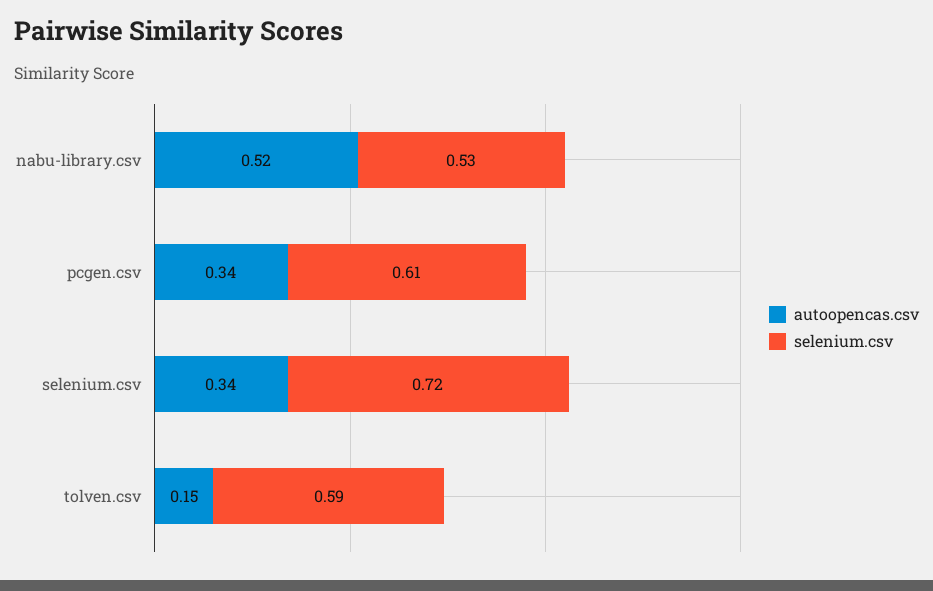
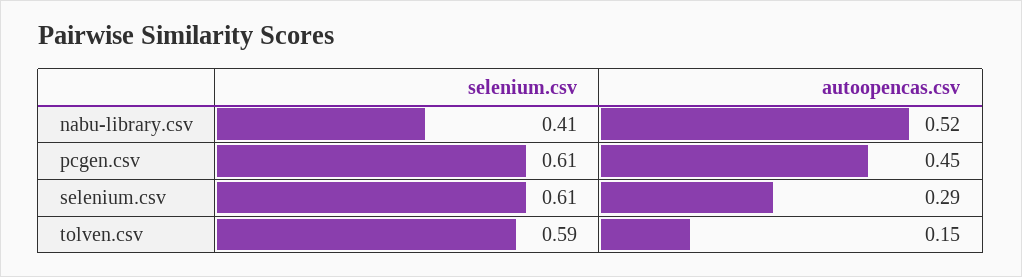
selenium.csv, nabu-library.csv: 0.53 -> 0.41
autoopencas.csv, pcgen.csv: 0.34 -> 0.45
autoopencas.csv, selenium.csv: 0.34 -> 0.29
selenium.csv, selenium.csv: 0.72 -> 0.61

